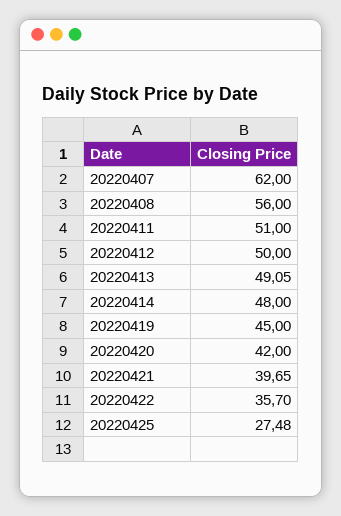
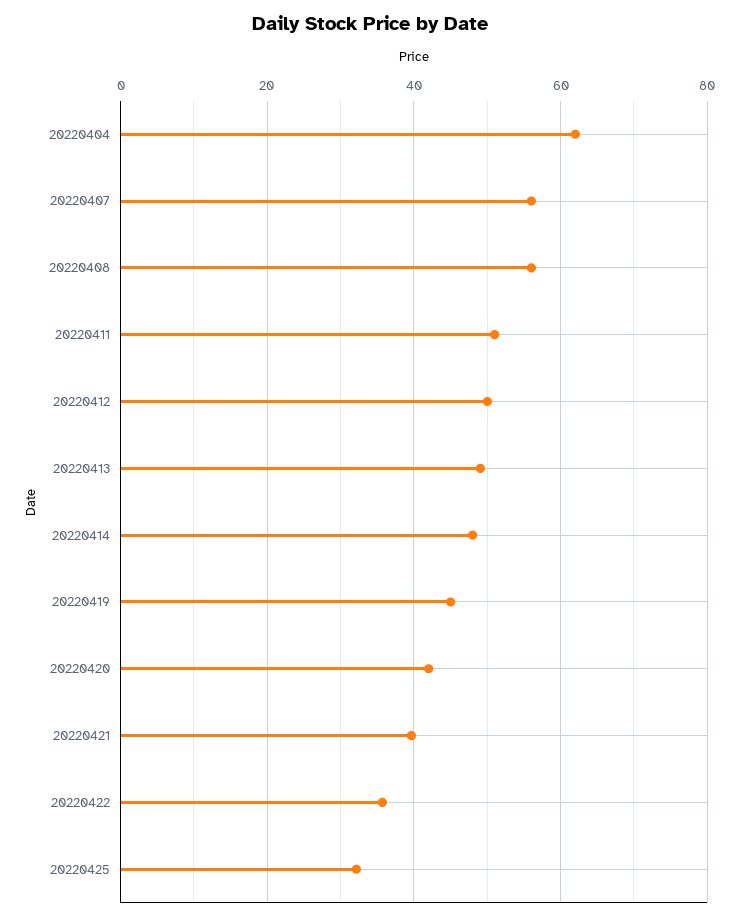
20220407: 62 -> 56
20220425: 27.48 -> 32
20220404: none -> 62

